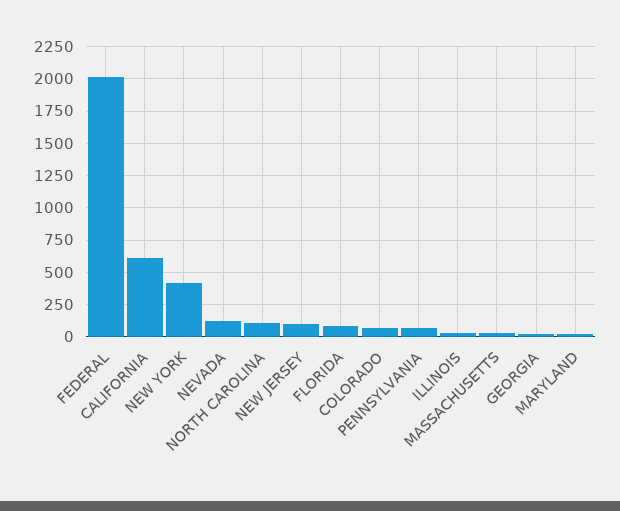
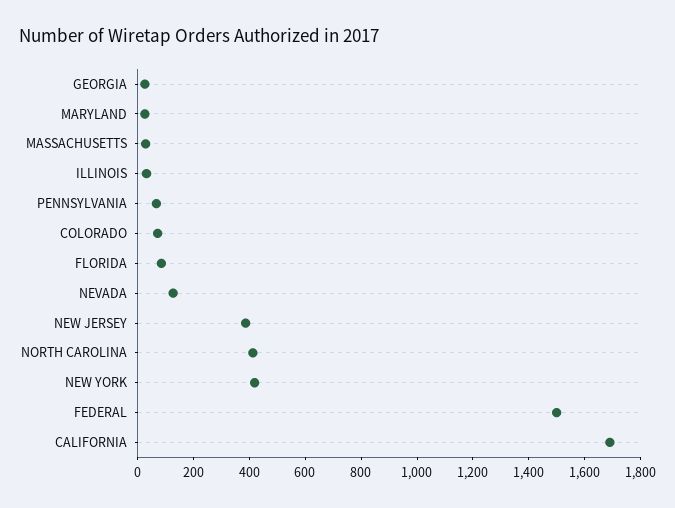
FEDERAL: 2000 -> 1500
CALIFORNIA: 600 -> 1700
NORTH CAROLINA: 100 -> 400
NEW JERSEY: 100 -> 400

